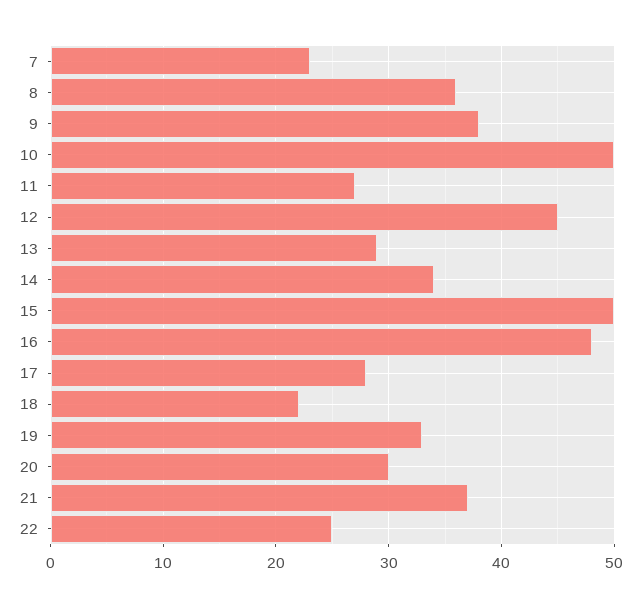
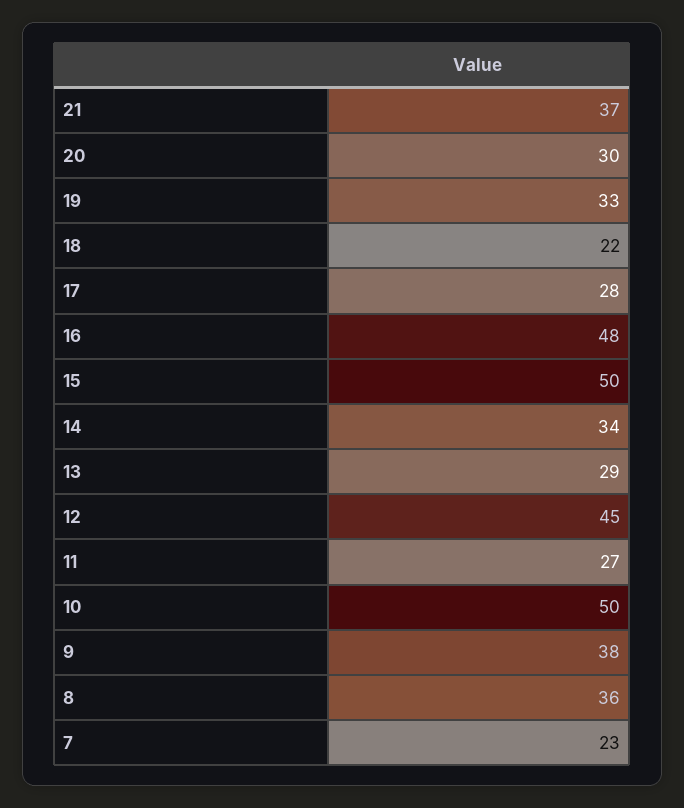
22: 25 -> none

